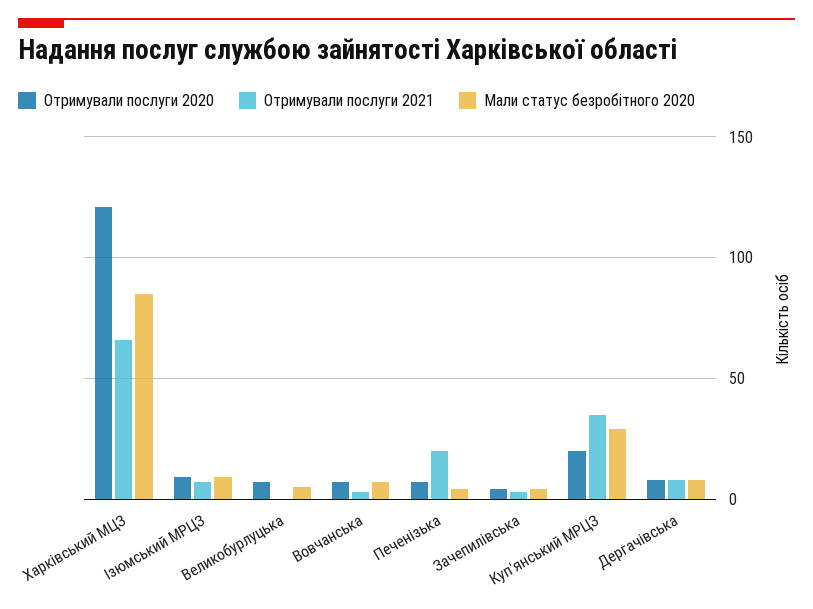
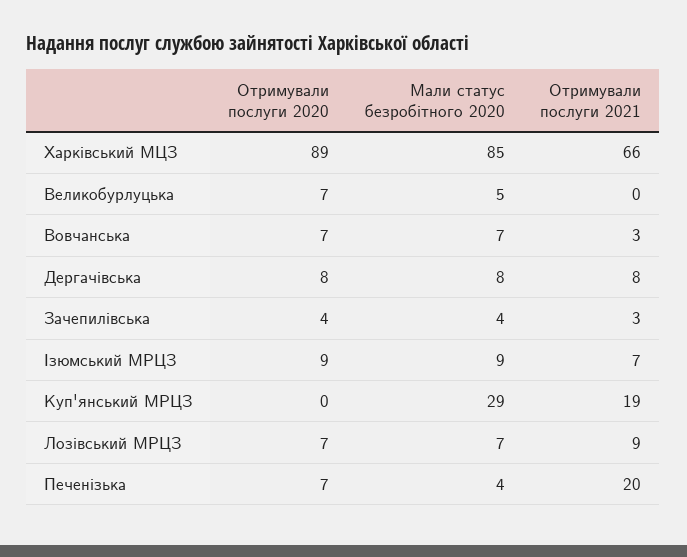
Отримували послуги 2020, Харківський МЦЗ: 120 -> 89
Отримували послуги 2020, Куп'янський МРЦЗ: 20 -> 0
Отримували послуги 2021, Куп'янський МРЦЗ: 35 -> 19
Отримували послуги 2020, Лозівський МРЦЗ: none -> 7
Мали статус безробітного 2020, Лозівський МРЦЗ: none -> 7
Отримували послуги 2021, Лозівський МРЦЗ: none -> 9

